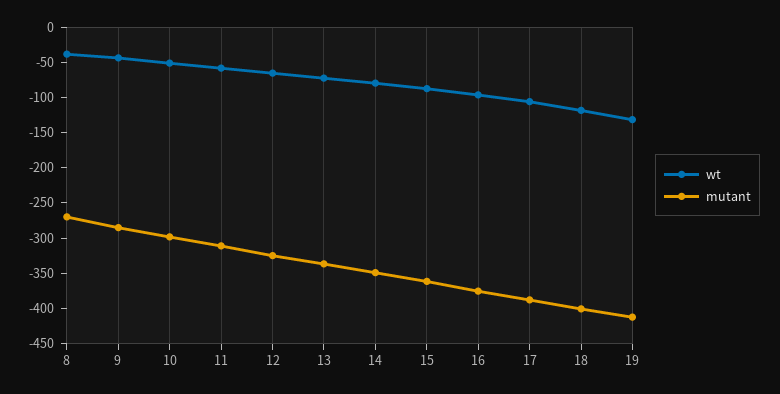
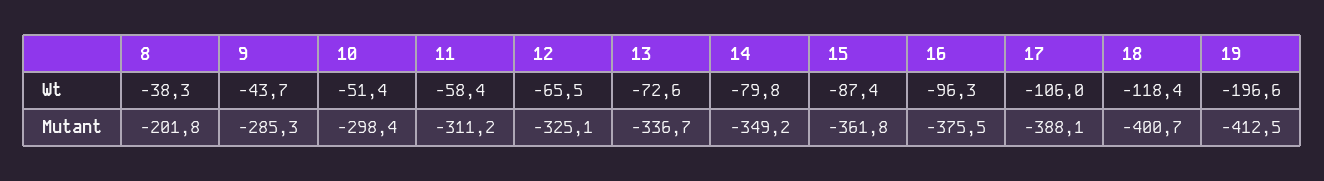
mutant, 8: -275 -> -201.8
wt, 19: -125 -> -196.6

